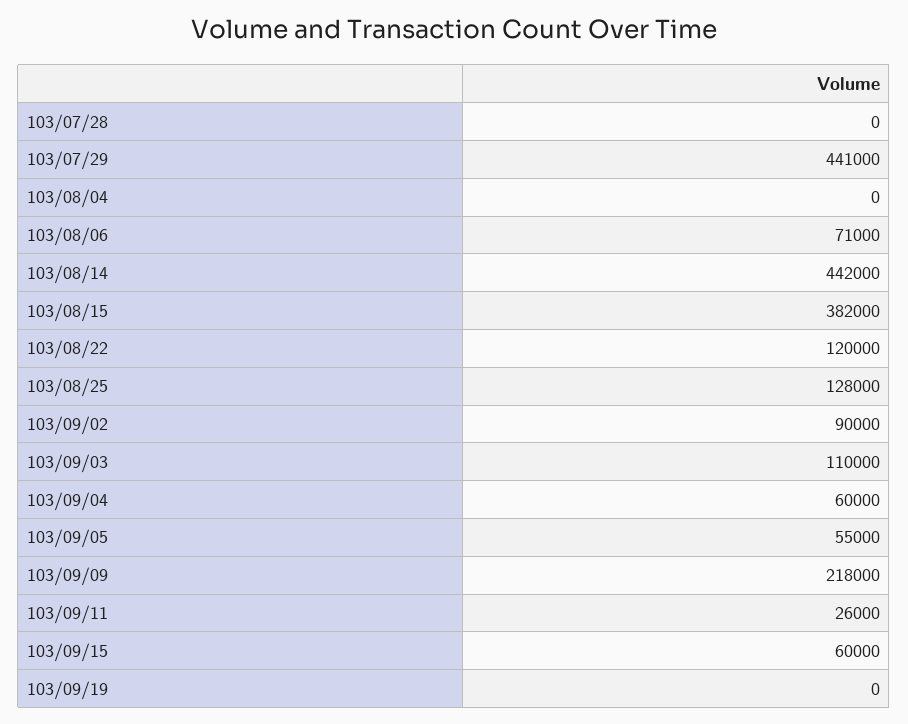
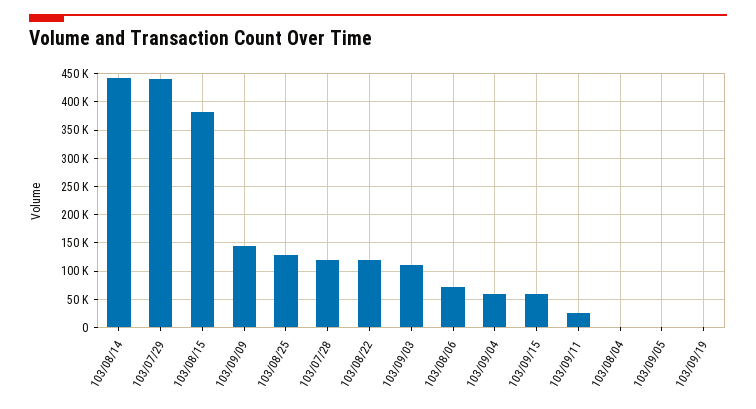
103/07/28: 0 -> 125000
103/09/02: 90000 -> none
103/09/05: 55000 -> 0
103/09/09: 218000 -> 150000

